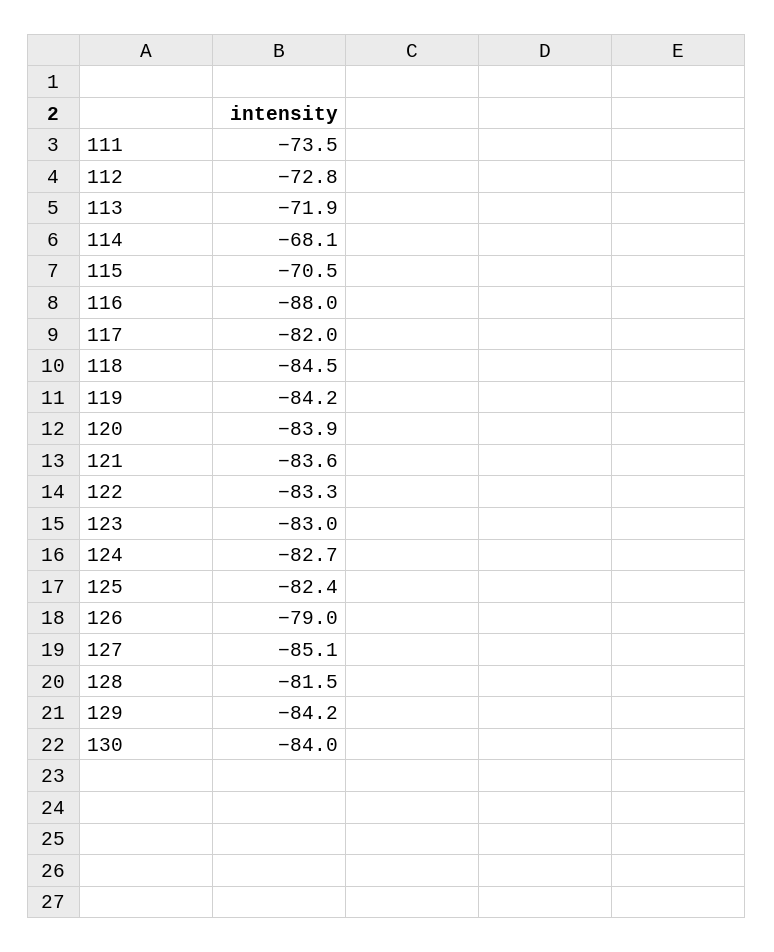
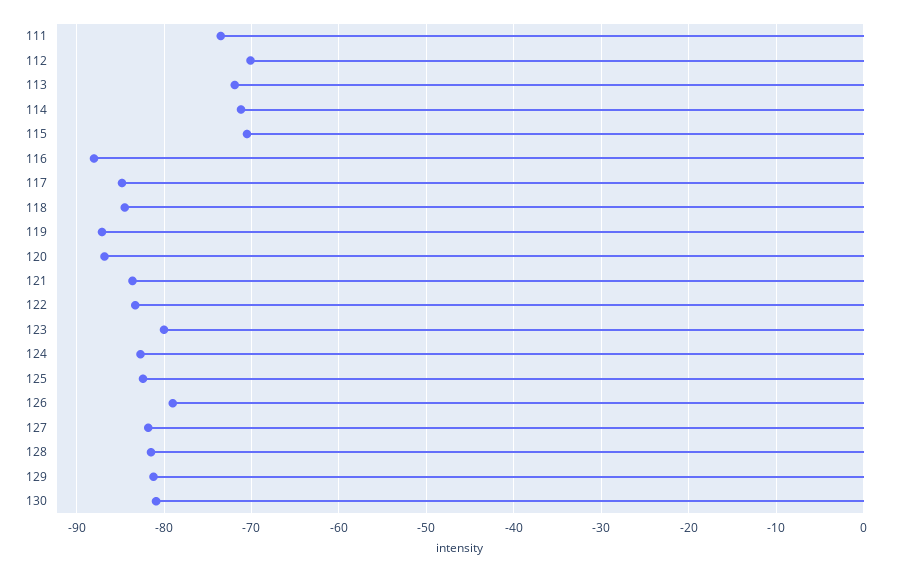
112: -72.8 -> -70
114: -68.1 -> -71
117: -82 -> -85
119: -84.2 -> -87
120: -83.9 -> -87
123: -83 -> -80
127: -85.1 -> -82
129: -84.2 -> -81
130: -84 -> -81

